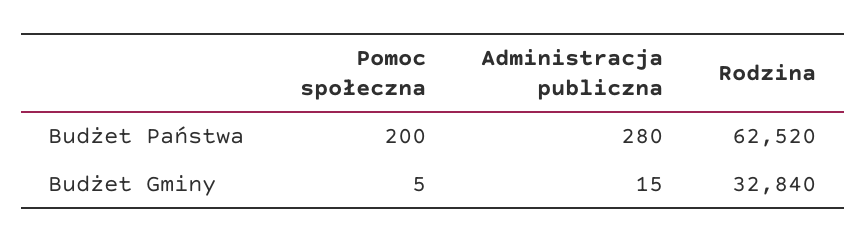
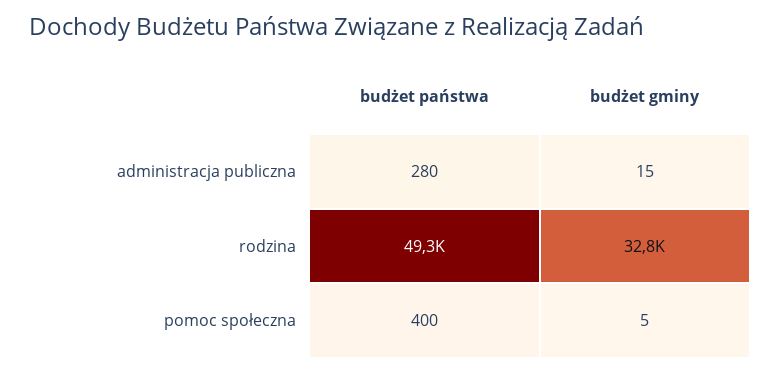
Pomoc społeczna, Budżet Państwa: 200 -> 400
Rodzina, Budżet Państwa: 62520 -> 49300

